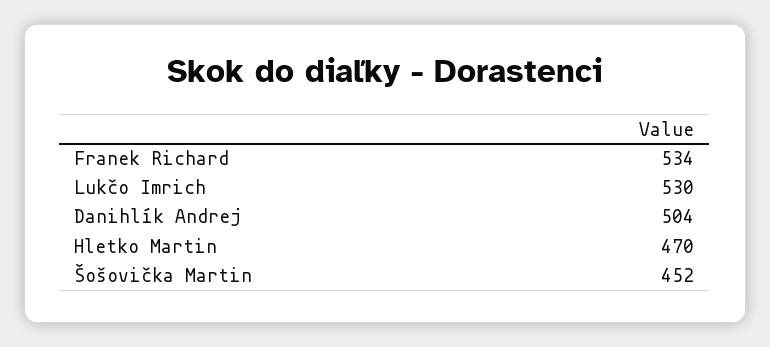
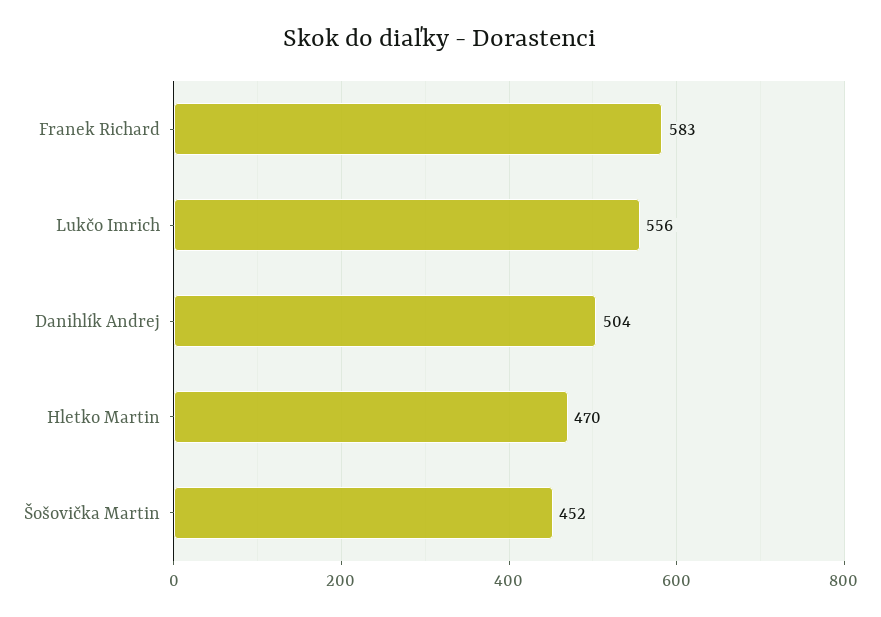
Franek Richard: 534 -> 583
Lukčo Imrich: 530 -> 556

